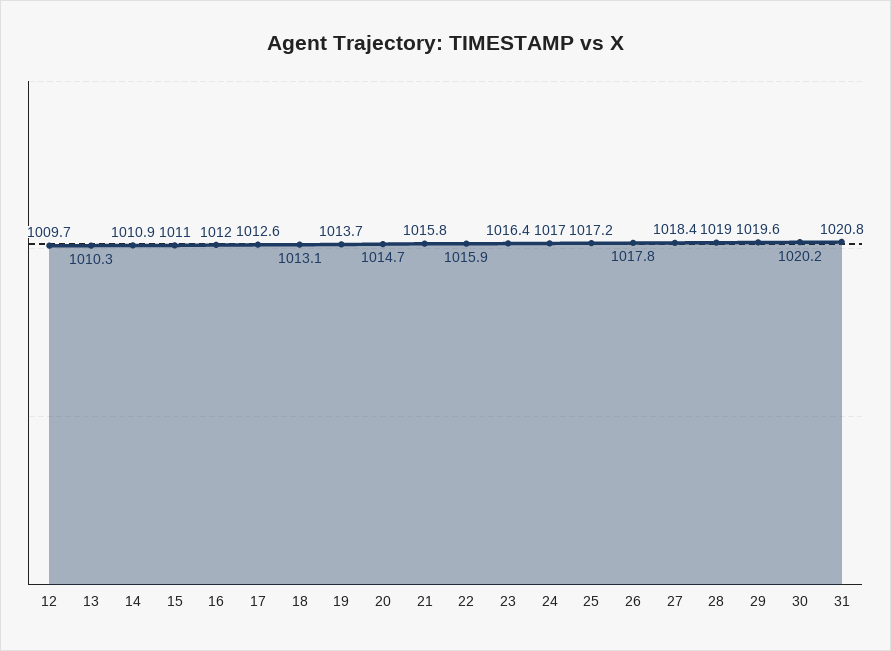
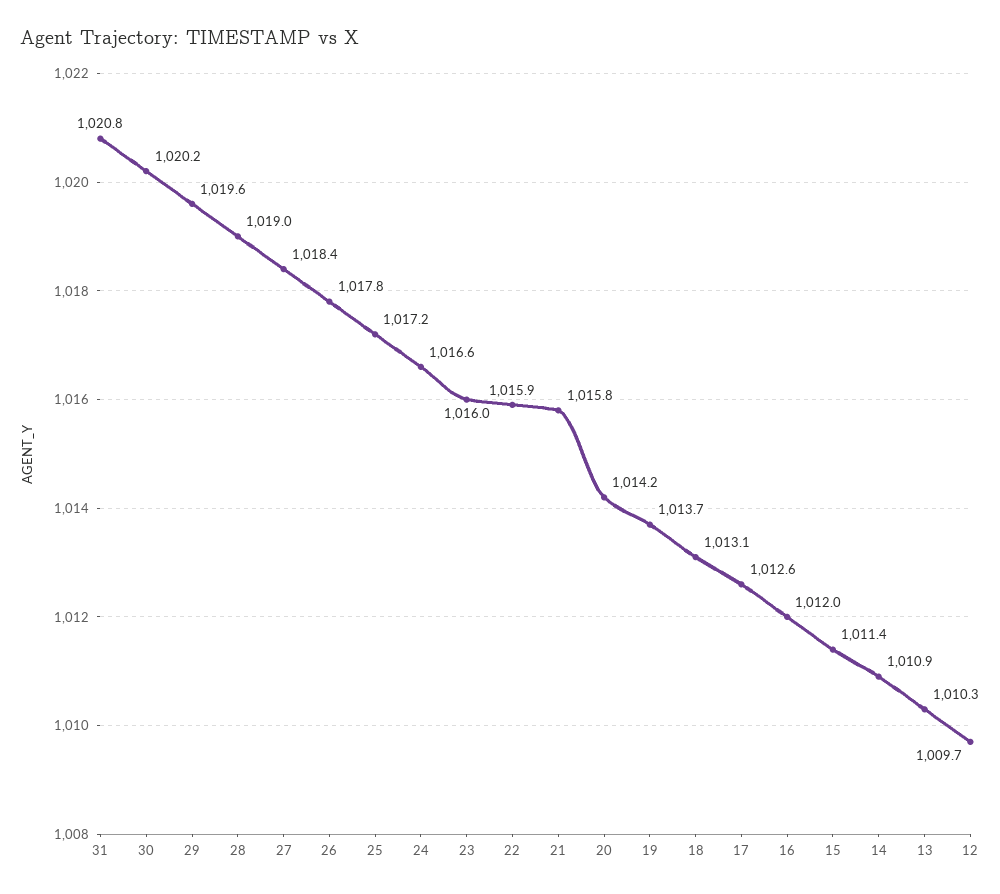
15: 1011 -> 1011.4
20: 1014.7 -> 1014.2
23: 1016.4 -> 1016
24: 1017 -> 1016.6

